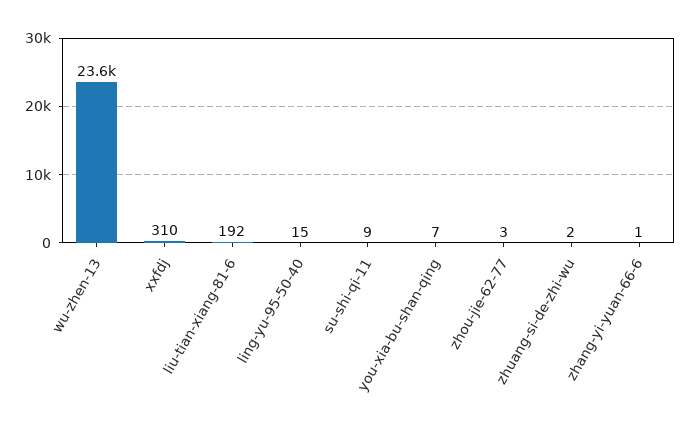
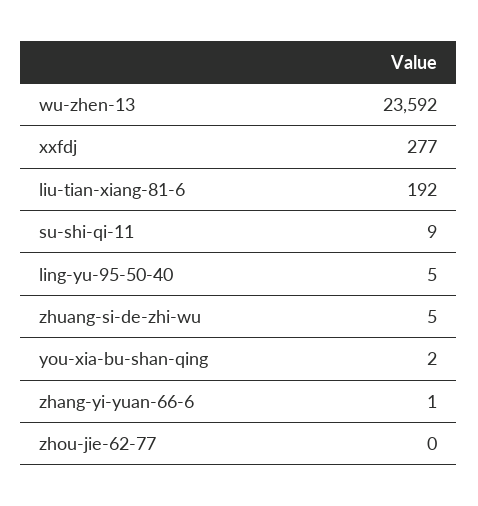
xxfdj: 310 -> 277
ling-yu-95-50-40: 15 -> 5
you-xia-bu-shan-qing: 7 -> 2
zhou-jie-62-77: 3 -> 0
zhuang-si-de-zhi-wu: 2 -> 5

